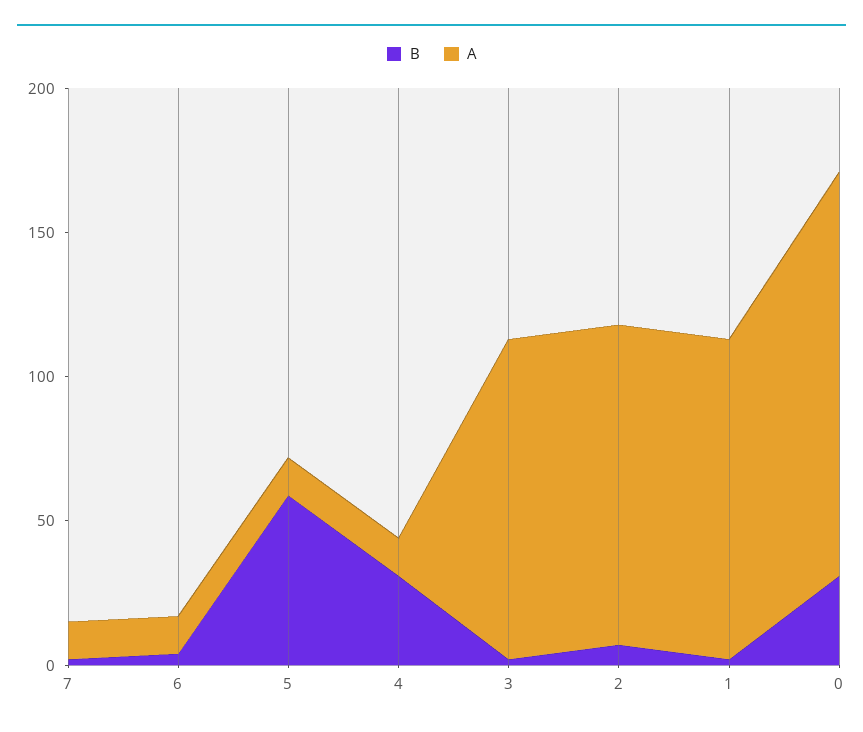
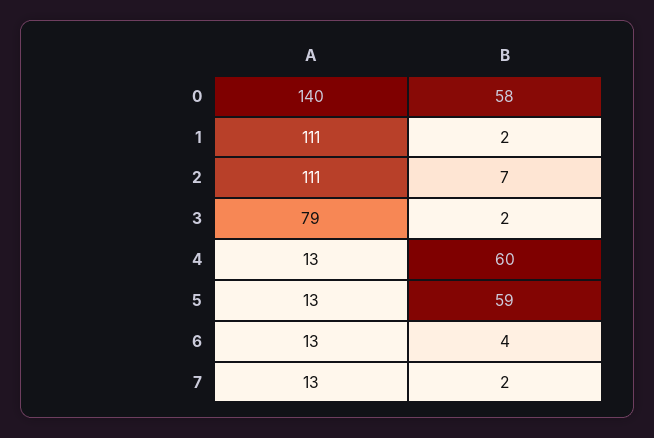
B, 4: 30 -> 60
A, 3: 110 -> 79
B, 0: 30 -> 58

